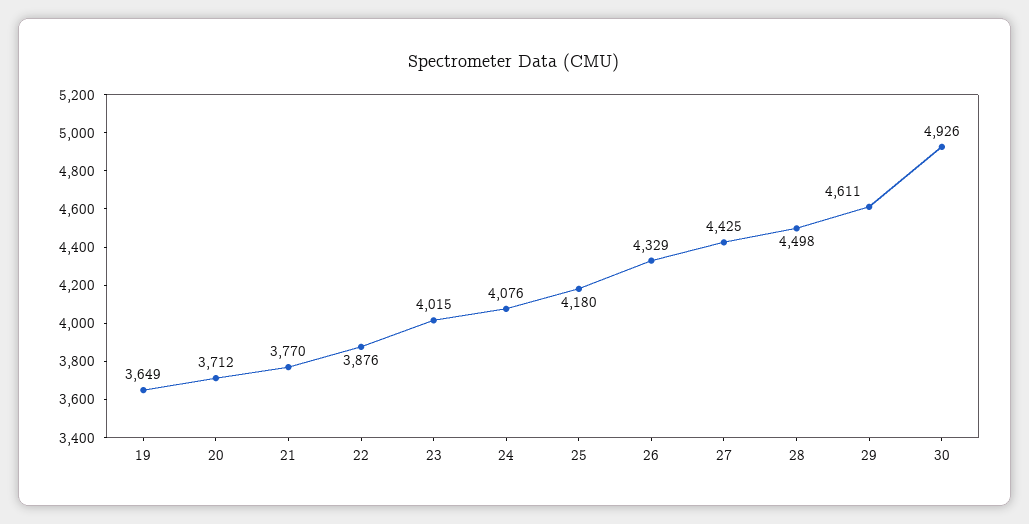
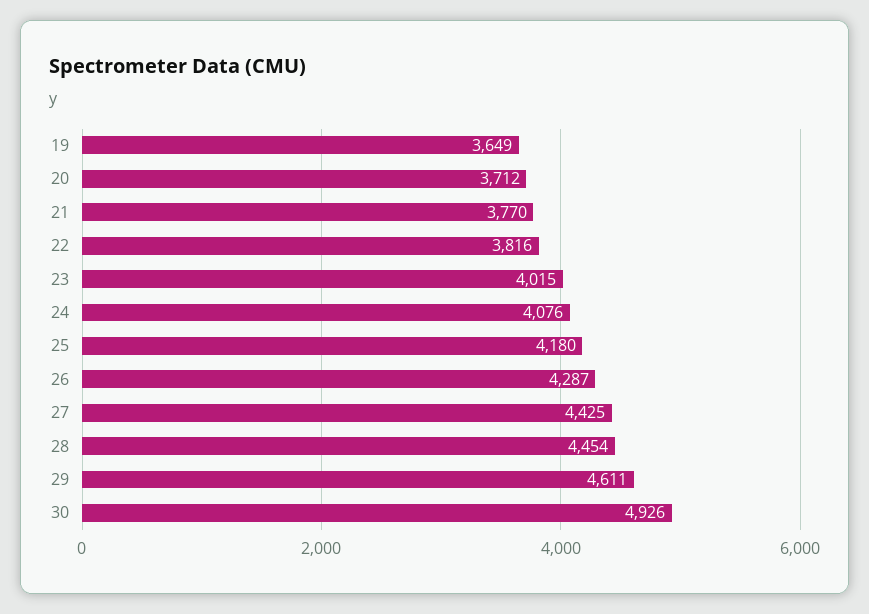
22: 3876 -> 3816
26: 4329 -> 4287
28: 4498 -> 4454

